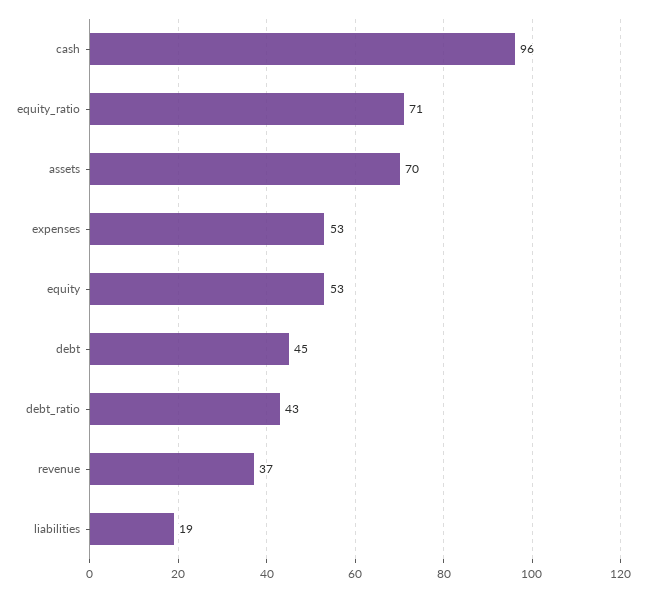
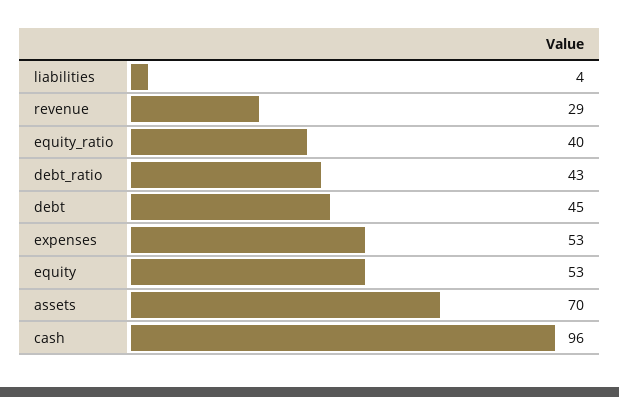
equity_ratio: 71 -> 40
revenue: 37 -> 29
liabilities: 19 -> 4

